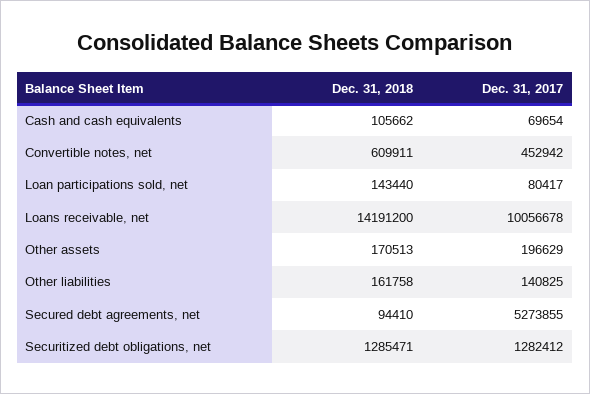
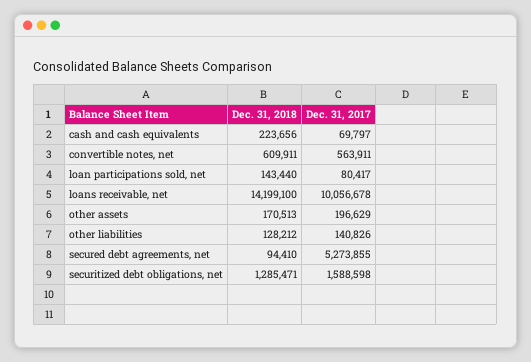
Dec. 31, 2018, Cash and cash equivalents: 105662 -> 223656
Dec. 31, 2017, Cash and cash equivalents: 69654 -> 69797
Dec. 31, 2017, Convertible notes, net: 452942 -> 563911
Dec. 31, 2018, Loans receivable, net: 14191200 -> 14199100
Dec. 31, 2018, Other liabilities: 161758 -> 128212
Dec. 31, 2017, Other liabilities: 140825 -> 140826
Dec. 31, 2017, Securitized debt obligations, net: 1282412 -> 1588598

